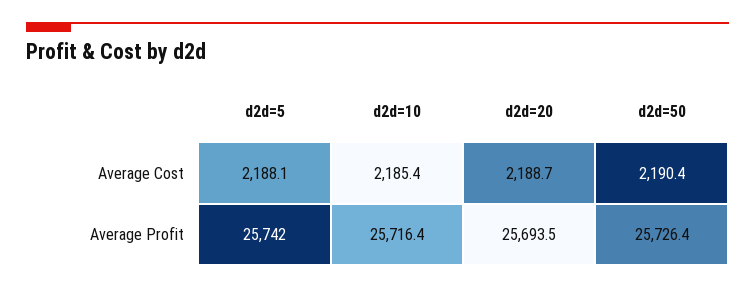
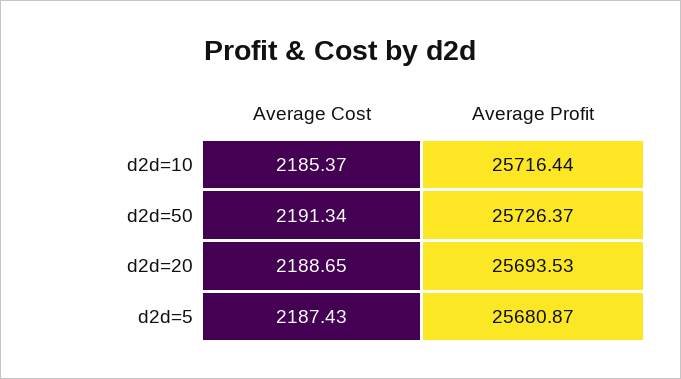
d2d=5, Average Cost: 2188.1 -> 2187.43
d2d=50, Average Cost: 2190.4 -> 2191.34
d2d=5, Average Profit: 25742 -> 25680.87

